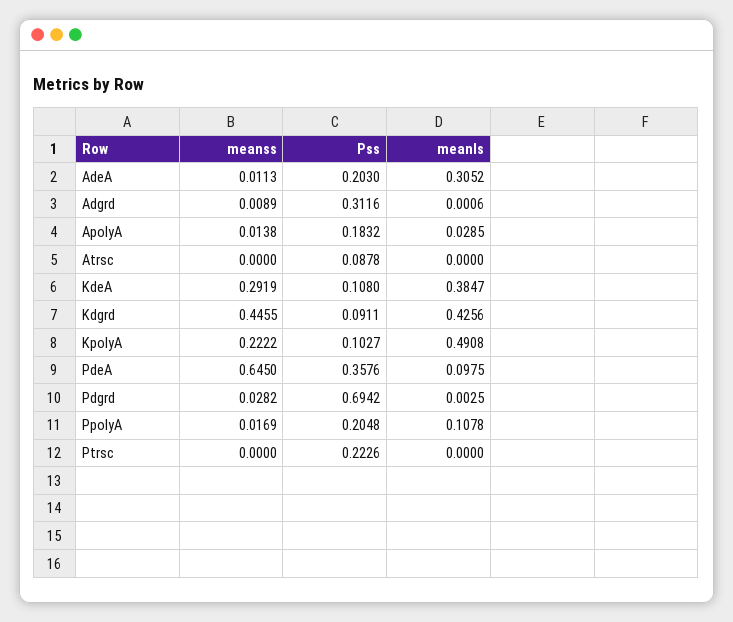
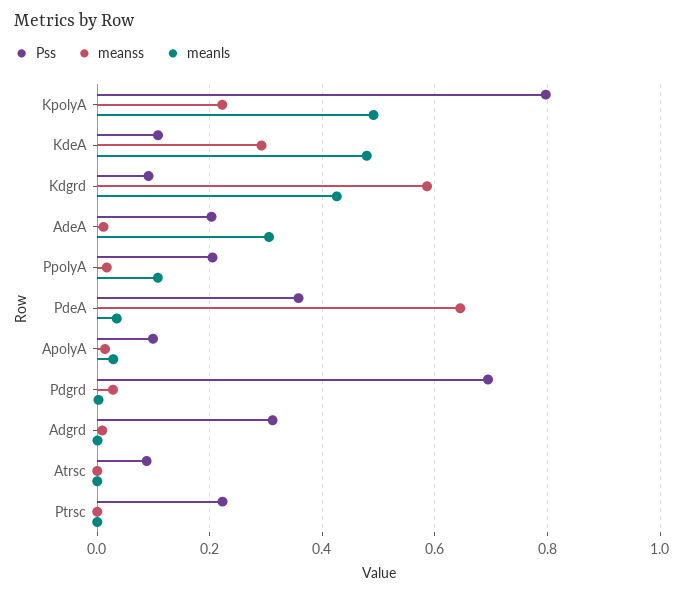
Pss, ApolyA: 0.1832 -> 0.1
meanls, KdeA: 0.3847 -> 0.48
meanss, Kdgrd: 0.4455 -> 0.58
Pss, KpolyA: 0.1027 -> 0.8
meanls, PdeA: 0.0975 -> 0.04

